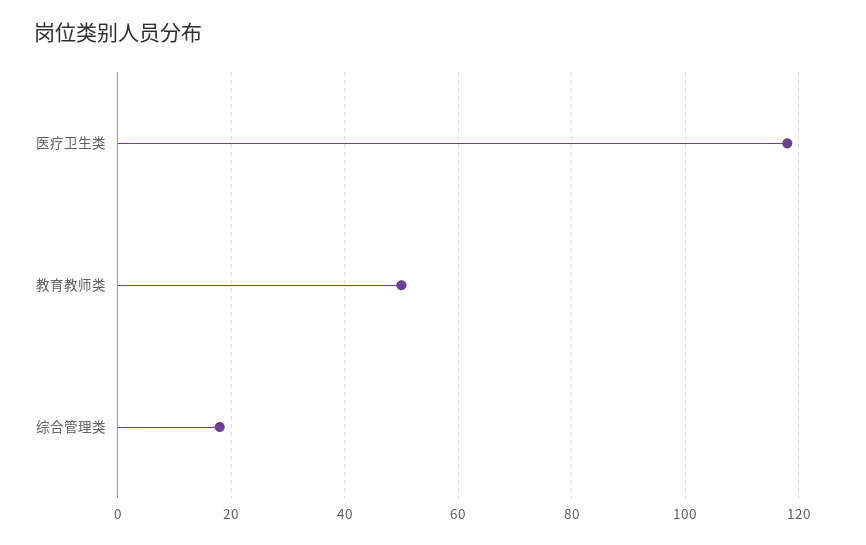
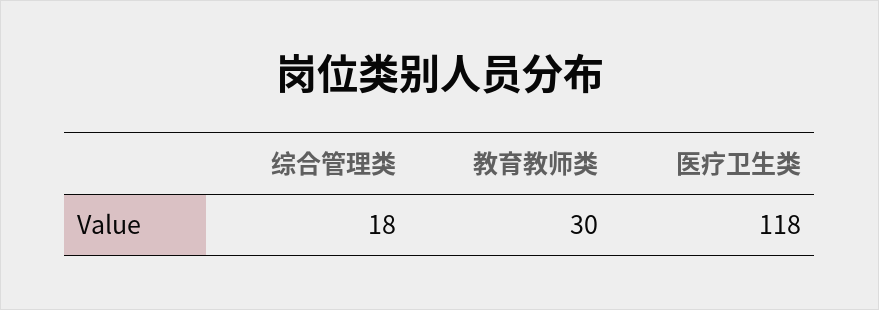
教育教师类: 50 -> 30

